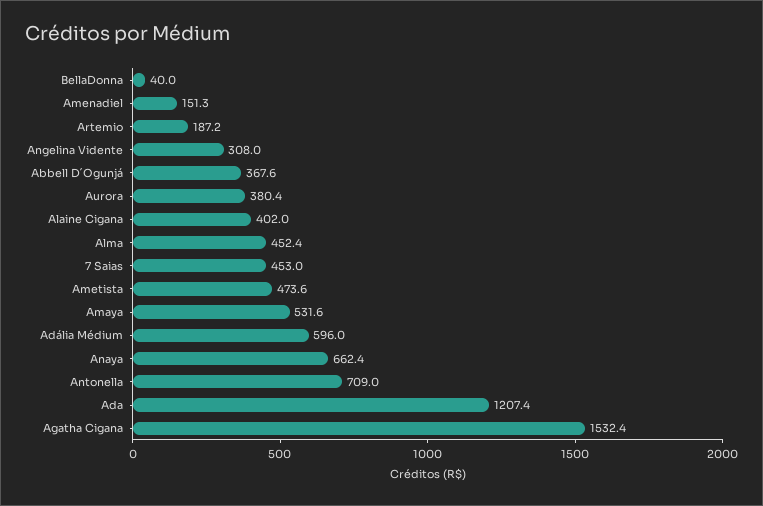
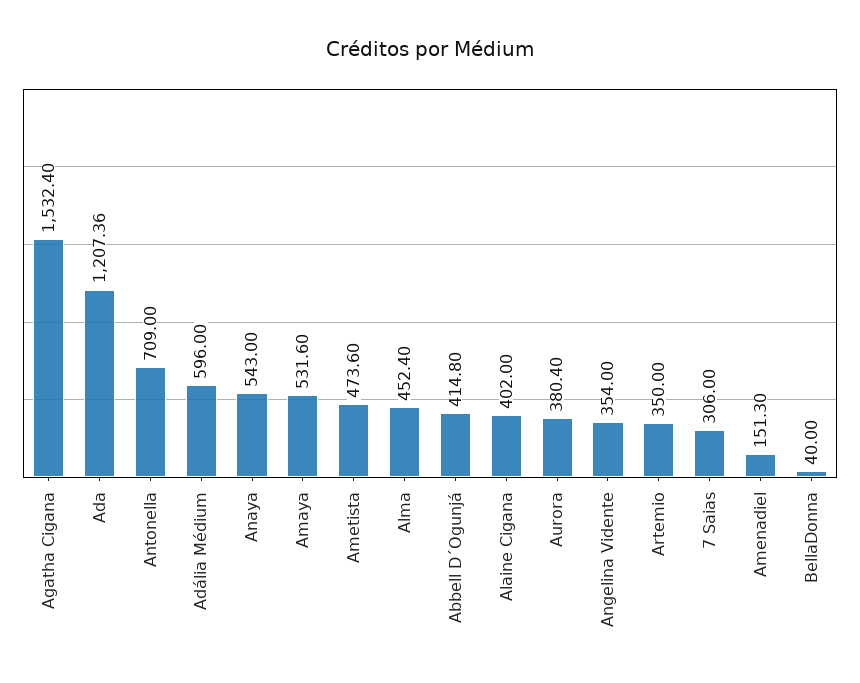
Artemio: 187.2 -> 350
Angelina Vidente: 308 -> 354
Abbell D´Ogunjá: 367.6 -> 414.8
7 Saias: 453 -> 306
Anaya: 662.4 -> 543

